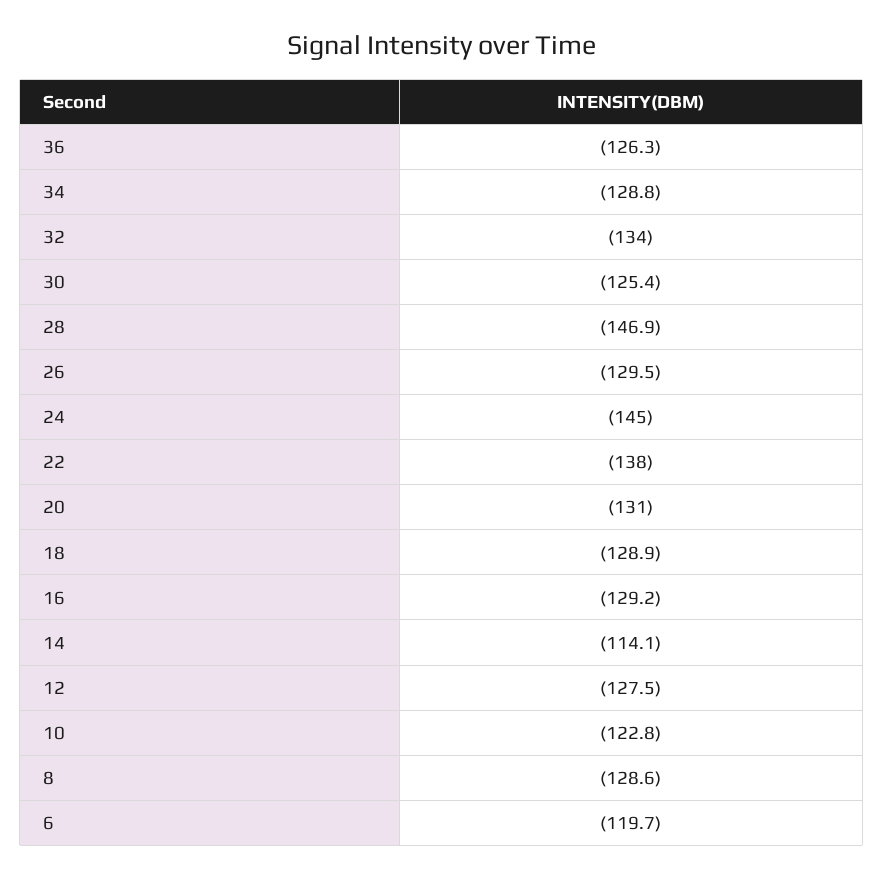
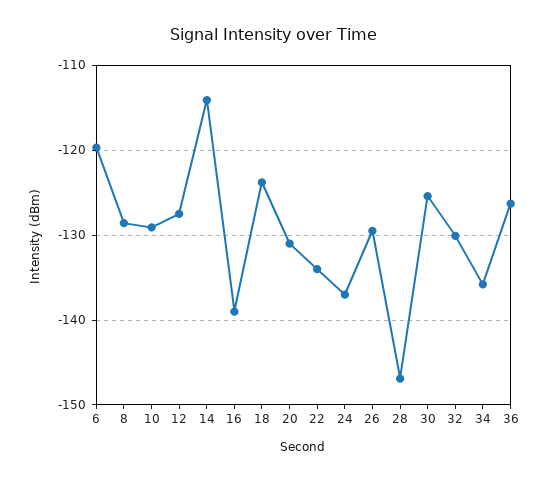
34: -128.8 -> -136
32: -134 -> -130
24: -145 -> -137
22: -138 -> -134
18: -128.9 -> -124
16: -129.2 -> -139
10: -122.8 -> -129

